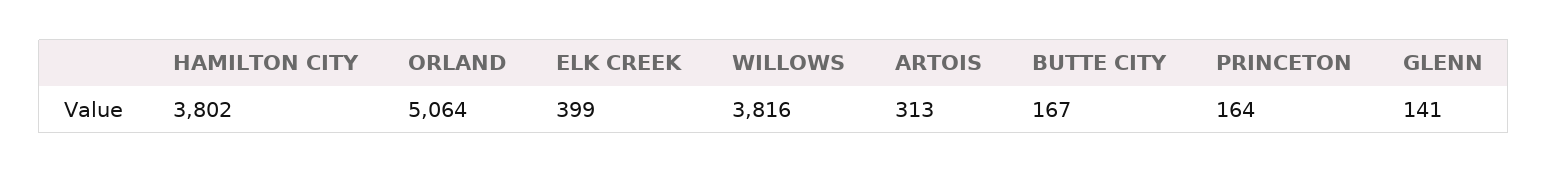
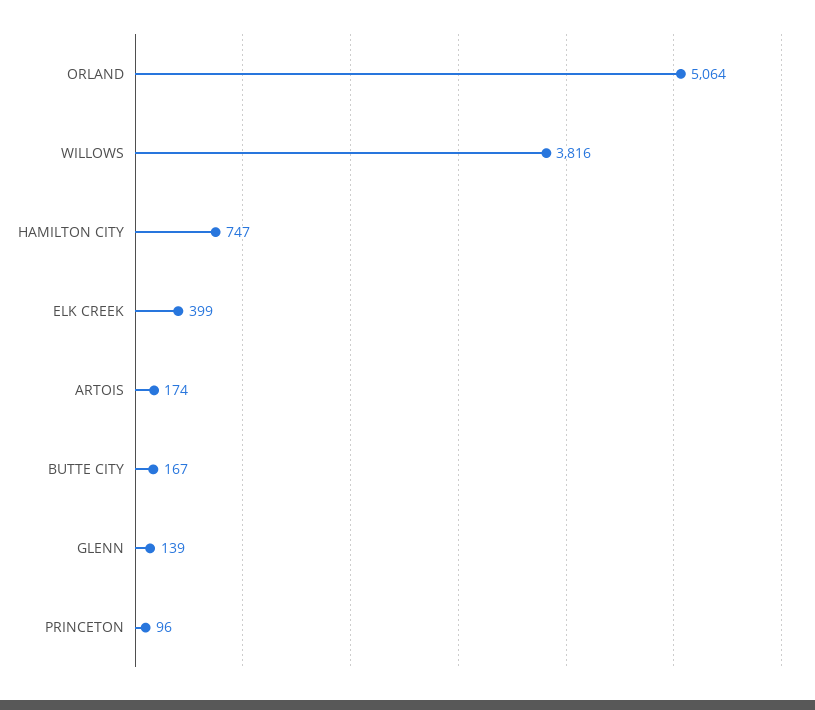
HAMILTON CITY: 3802 -> 747
ARTOIS: 313 -> 174
PRINCETON: 164 -> 96
GLENN: 141 -> 139

